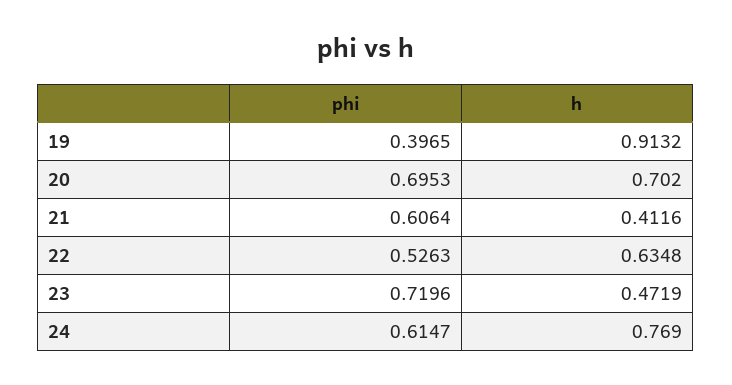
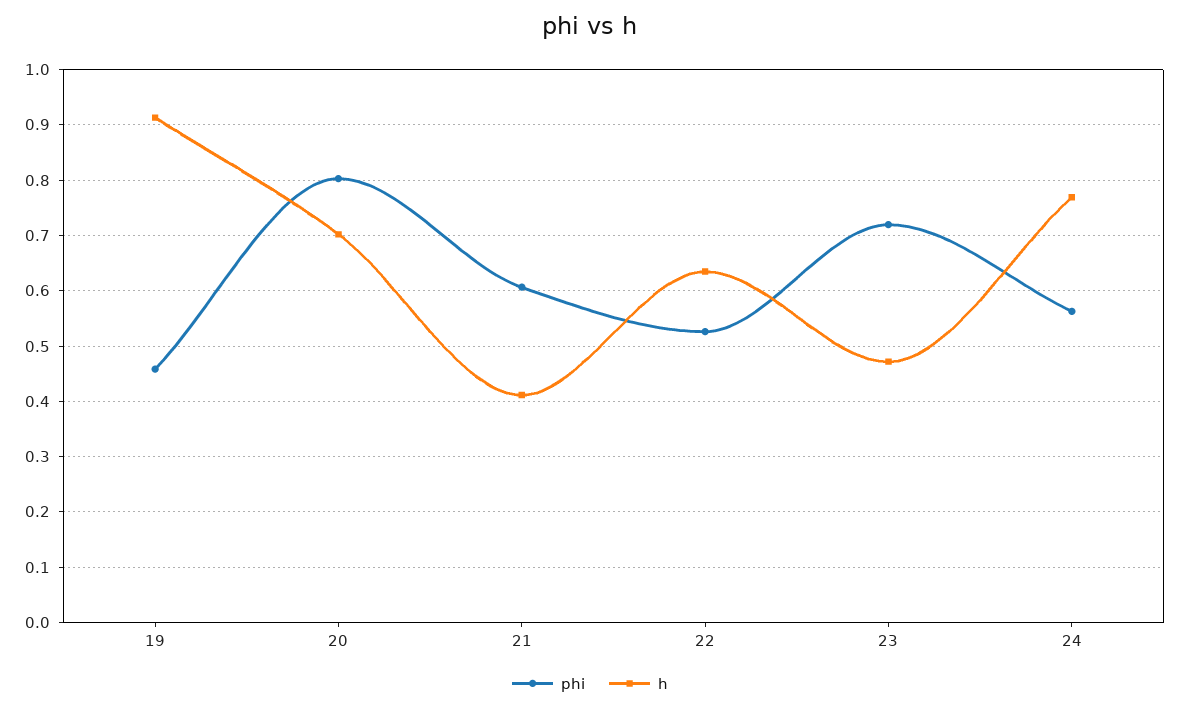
phi, 19: 0.3965 -> 0.46
phi, 20: 0.6953 -> 0.8
phi, 24: 0.6147 -> 0.56

